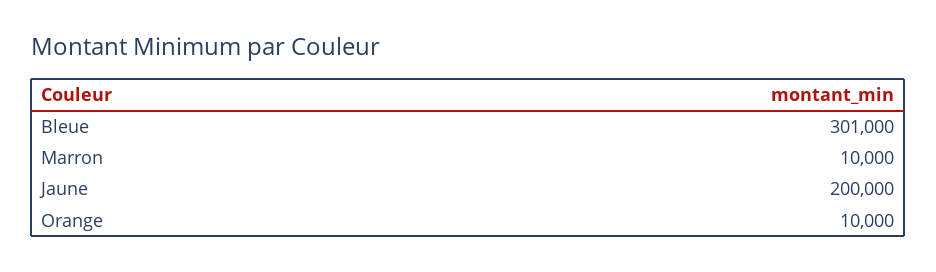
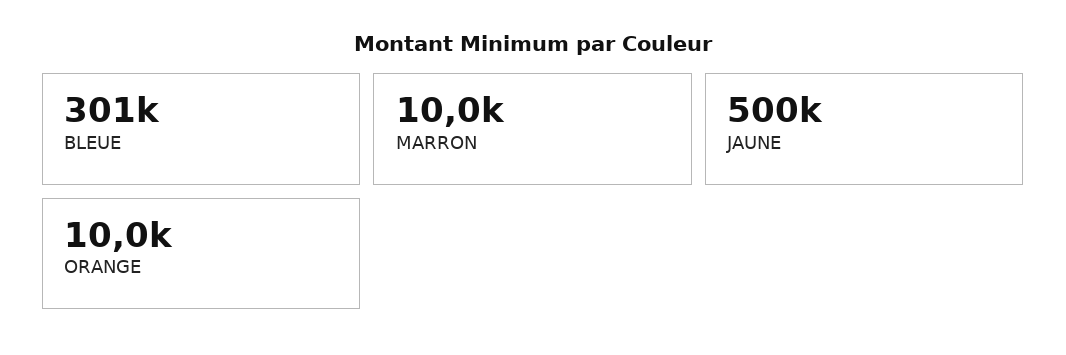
Jaune: 200000 -> 500000

